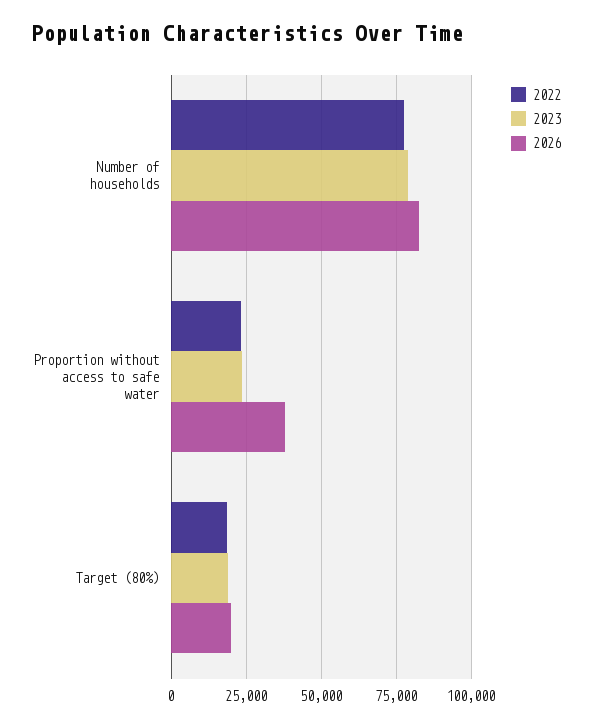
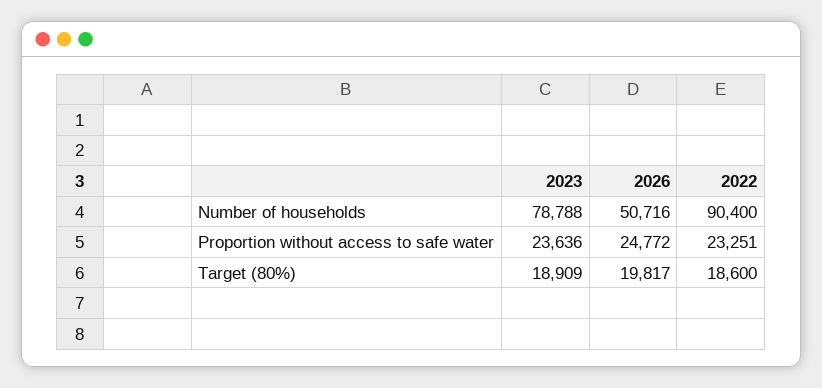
2022, Number of households: 77500 -> 90400
2026, Number of households: 82500 -> 50716
2026, Proportion without access to safe water: 37500 -> 24772

